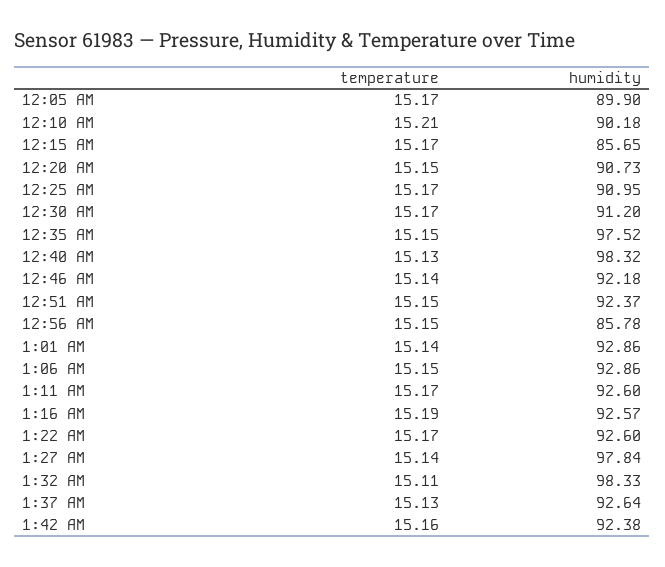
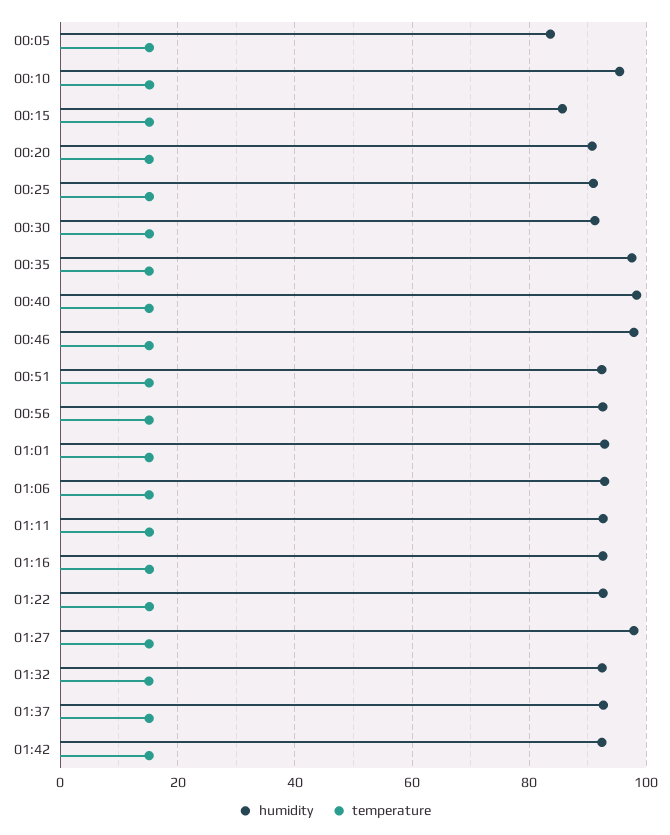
humidity, 12:05 AM: 89.9 -> 84
humidity, 12:10 AM: 90.18 -> 96
humidity, 12:46 AM: 92.18 -> 98
humidity, 12:56 AM: 85.78 -> 92
humidity, 1:32 AM: 98.33 -> 92

